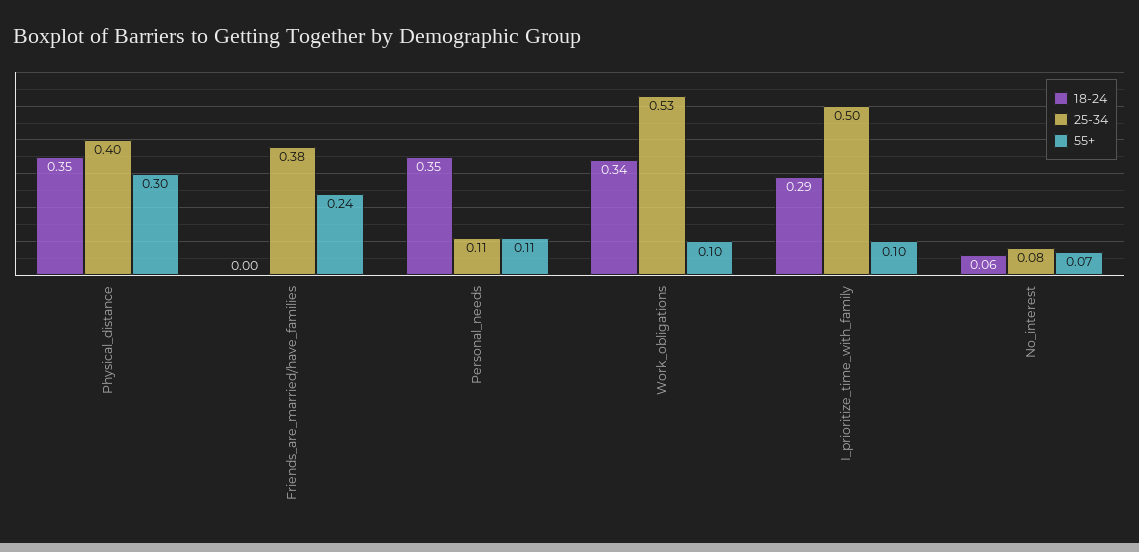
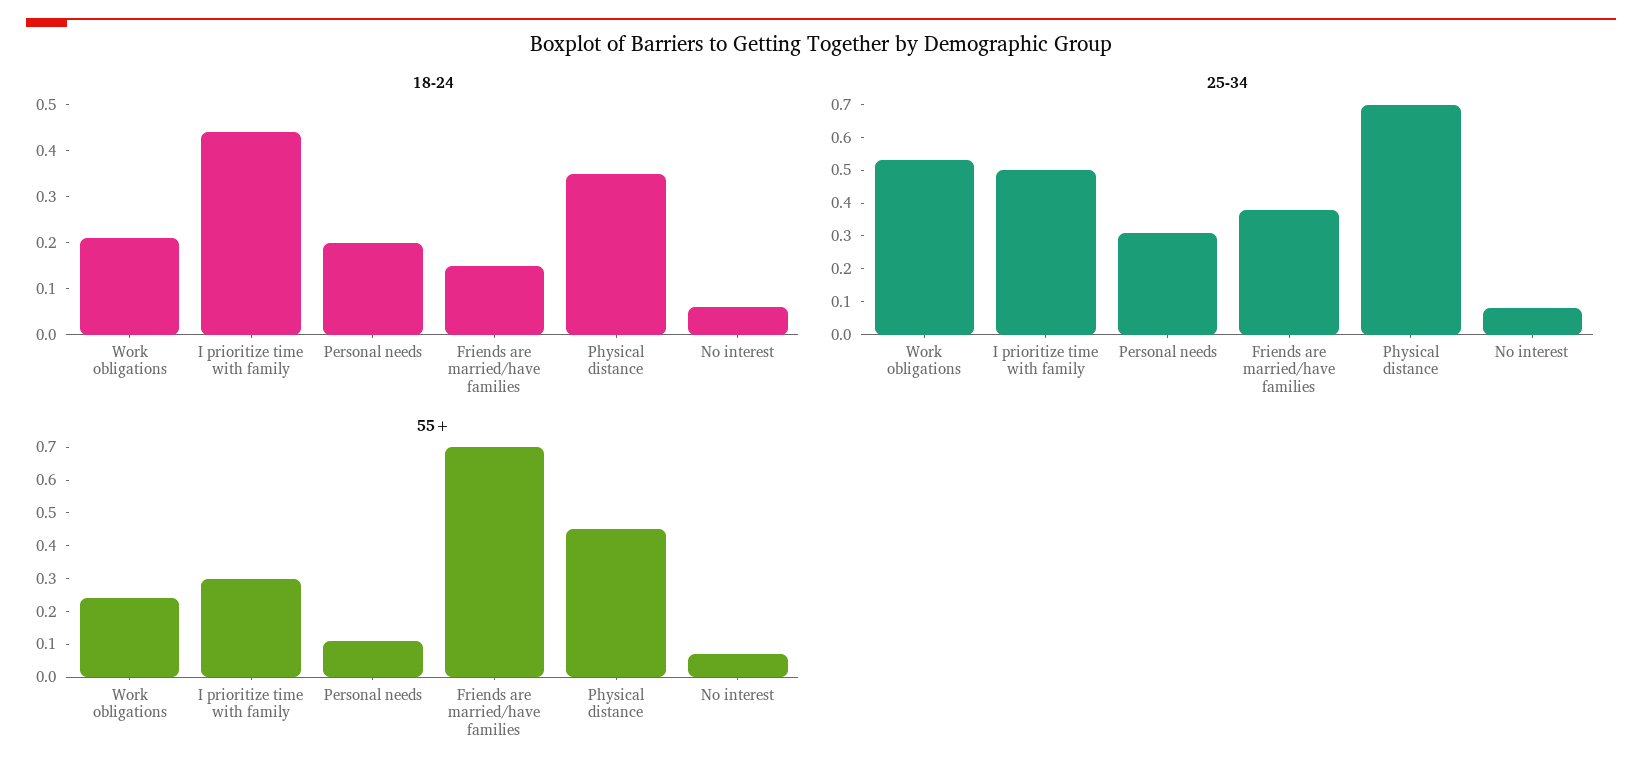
25-34, Physical_distance: 0.4 -> 0.7
55+, Physical_distance: 0.3 -> 0.45
18-24, Friends_are_married/have_families: 0 -> 0.15
55+, Friends_are_married/have_families: 0.24 -> 0.7
18-24, Personal_needs: 0.35 -> 0.2
25-34, Personal_needs: 0.11 -> 0.3
18-24, Work_obligations: 0.34 -> 0.2
55+, Work_obligations: 0.1 -> 0.25
18-24, I_prioritize_time_with_family: 0.29 -> 0.45
55+, I_prioritize_time_with_family: 0.1 -> 0.3

